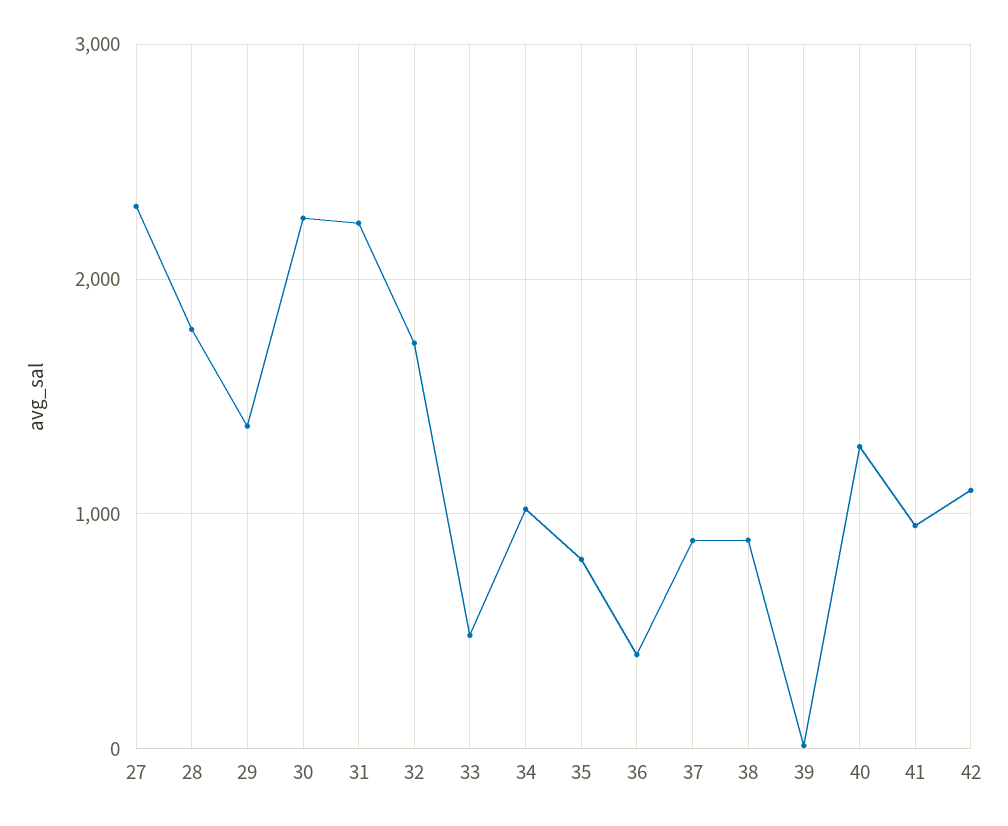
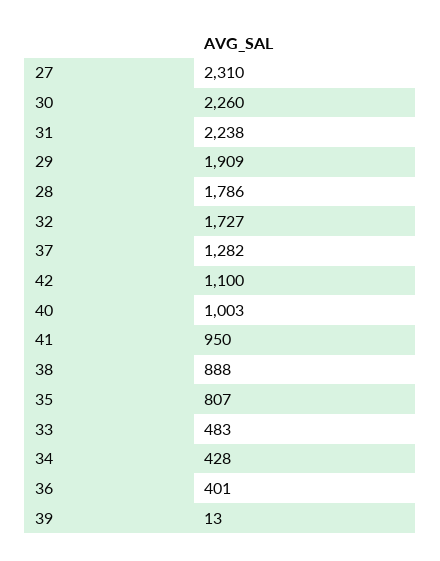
29: 1400 -> 1909
34: 1000 -> 428
37: 900 -> 1282
40: 1300 -> 1003

